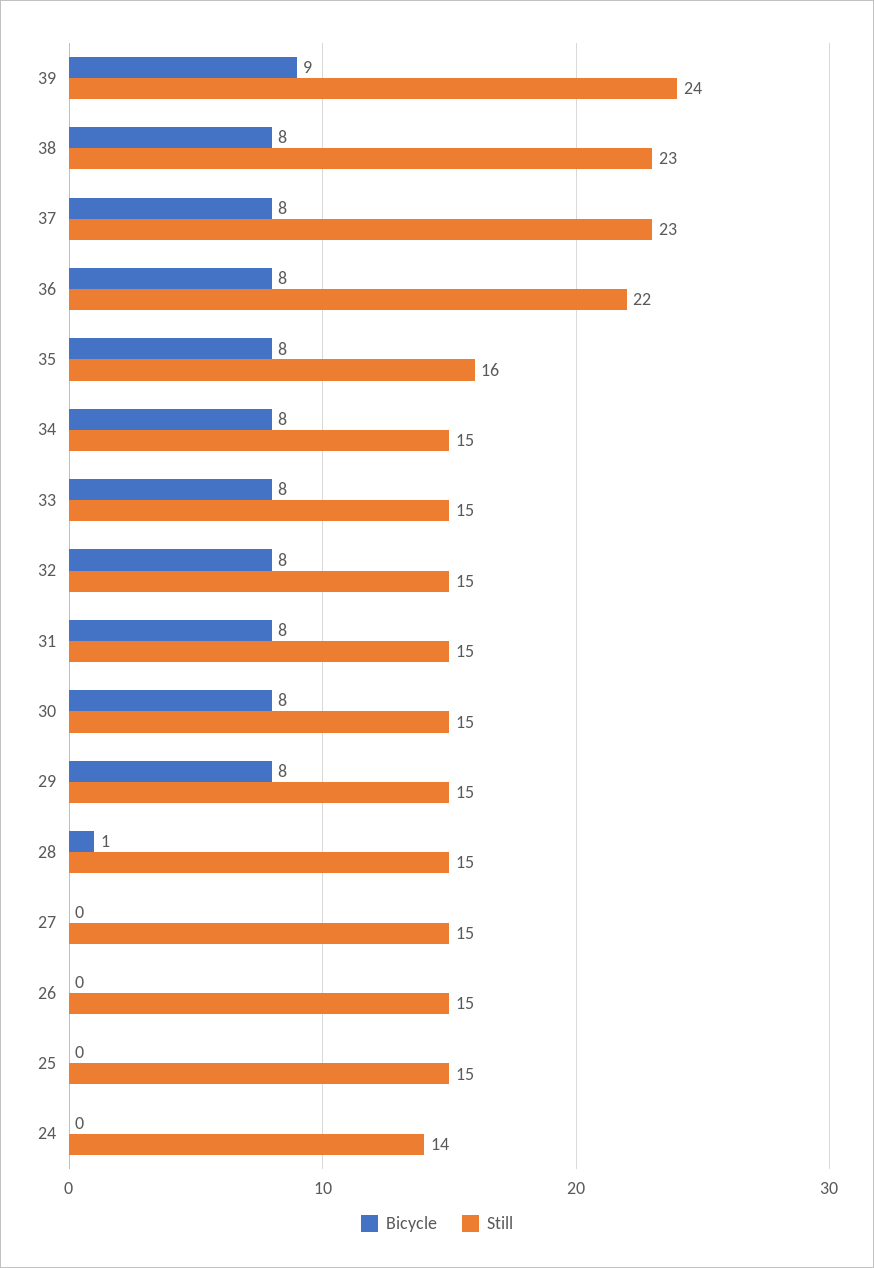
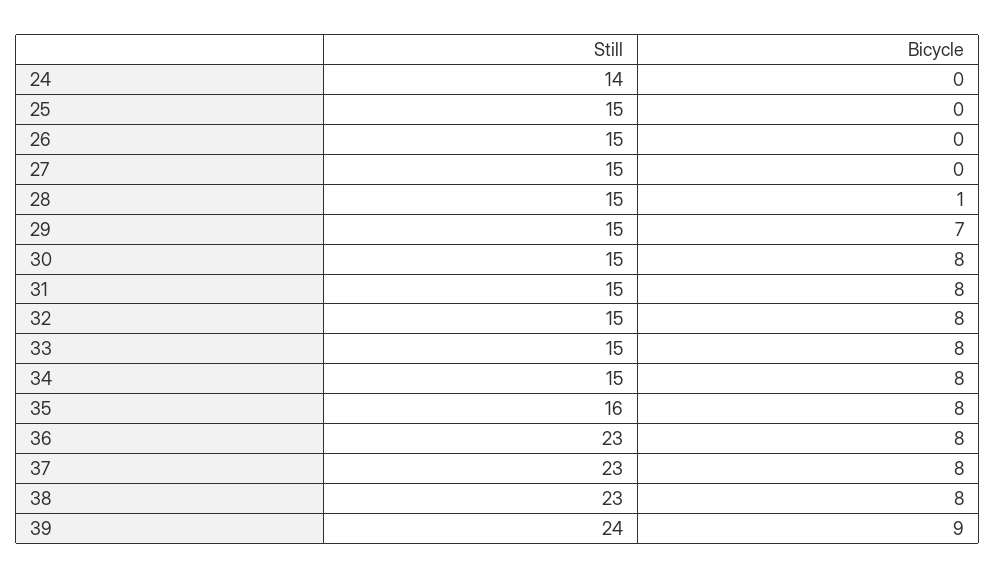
Still, 36: 22 -> 23
Bicycle, 29: 8 -> 7

